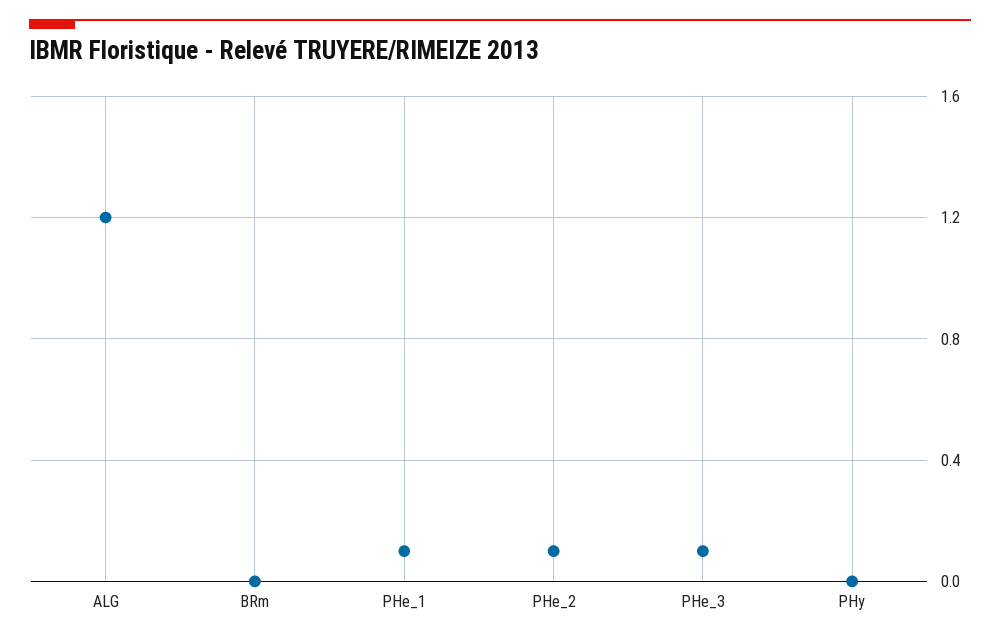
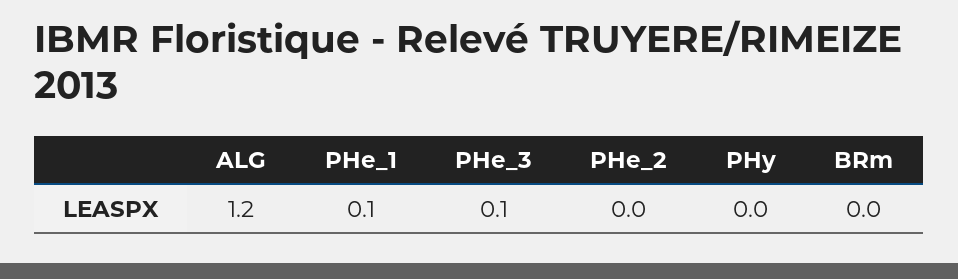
PHe_2: 0.1 -> 0

